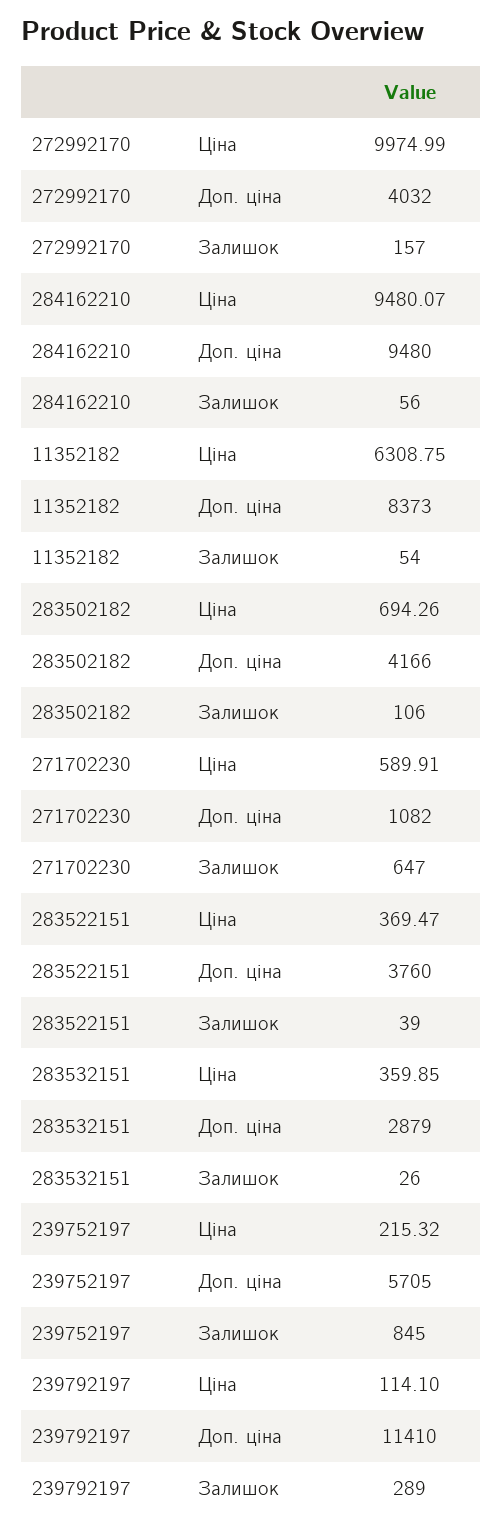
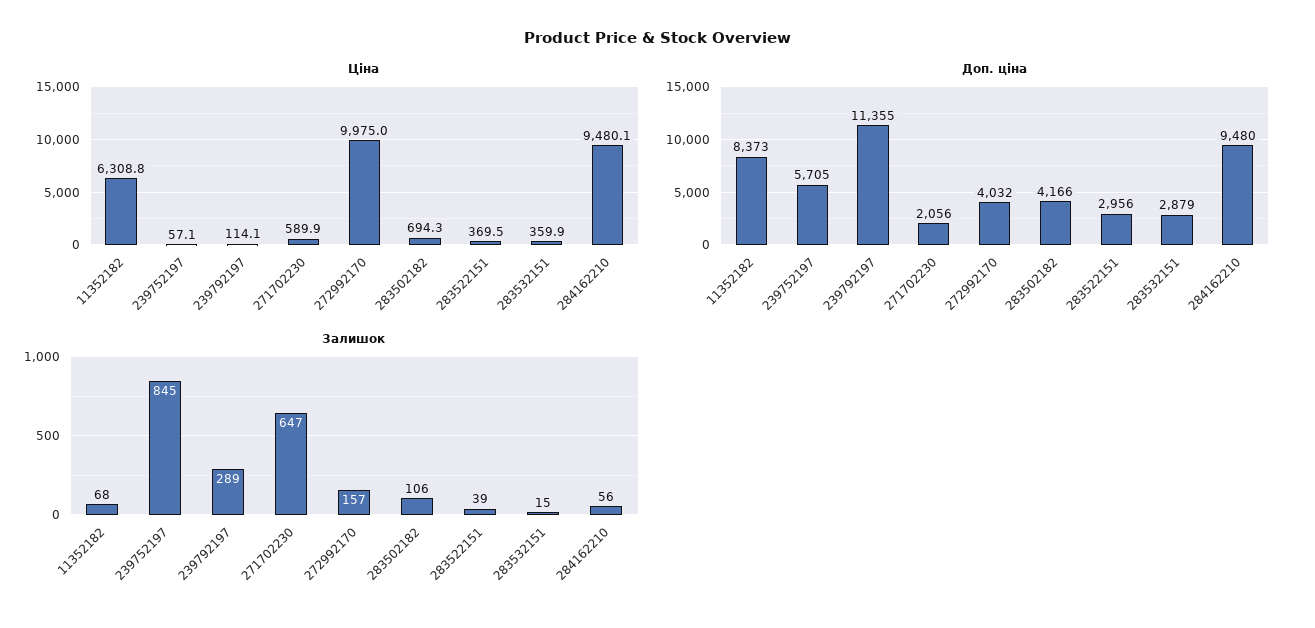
Залишок, 11352182: 54 -> 68
Доп. ціна, 271702230: 1082 -> 2056
Доп. ціна, 283522151: 3760 -> 2956
Залишок, 283532151: 26 -> 15
Ціна, 239752197: 215.32 -> 57.1
Доп. ціна, 239792197: 11410 -> 11355

